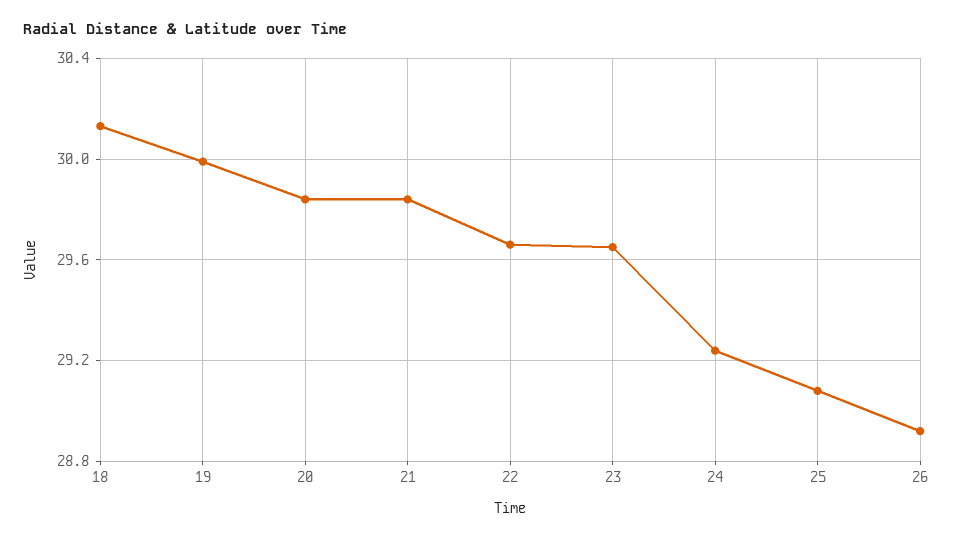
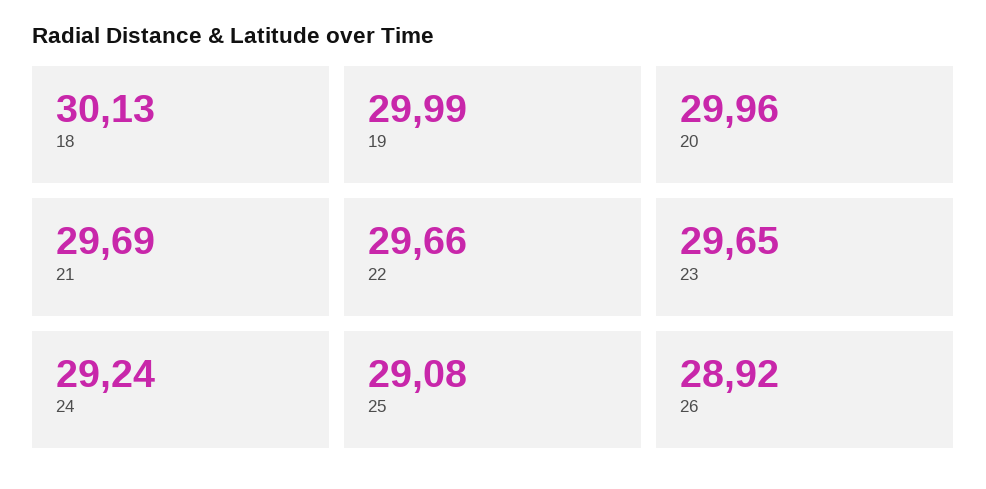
20: 29.85 -> 29.96
21: 29.85 -> 29.69

